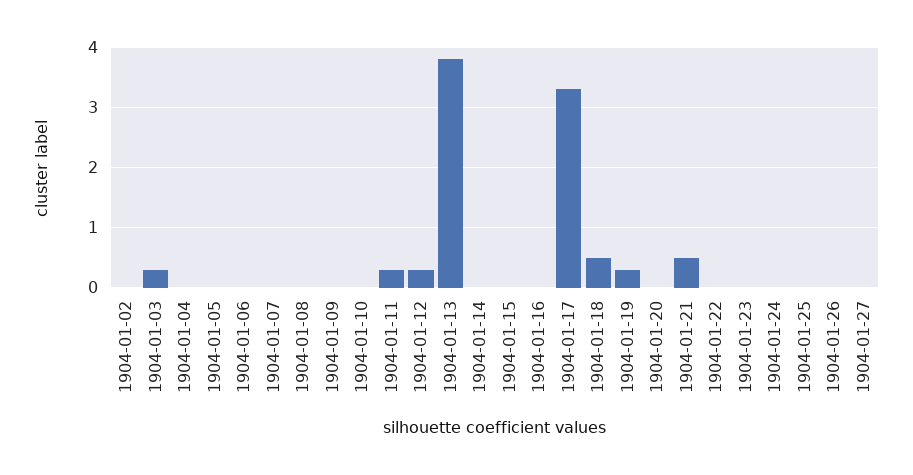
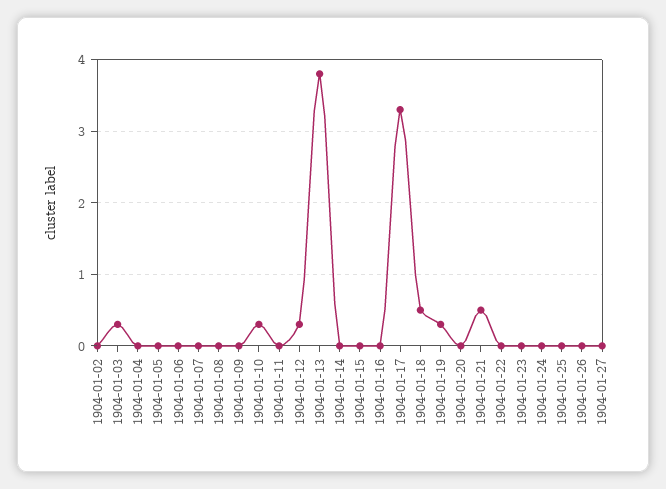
1904-01-10: 0 -> 0.3
1904-01-11: 0.3 -> 0

